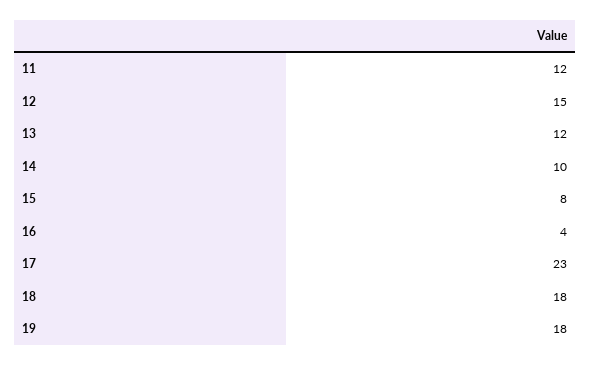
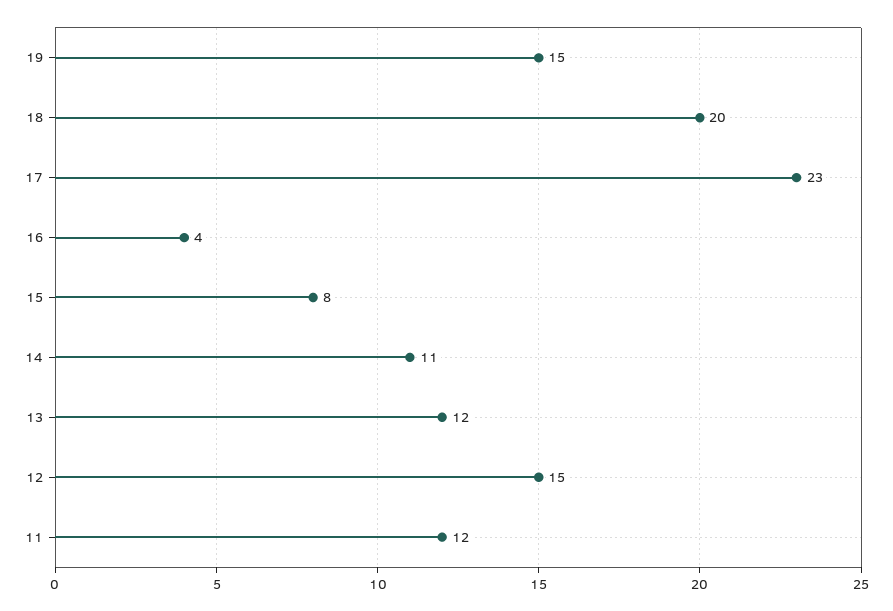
14: 10 -> 11
18: 18 -> 20
19: 18 -> 15

